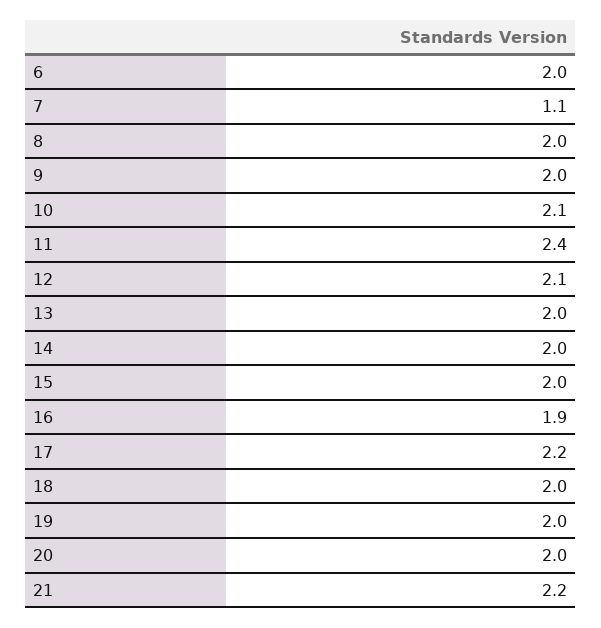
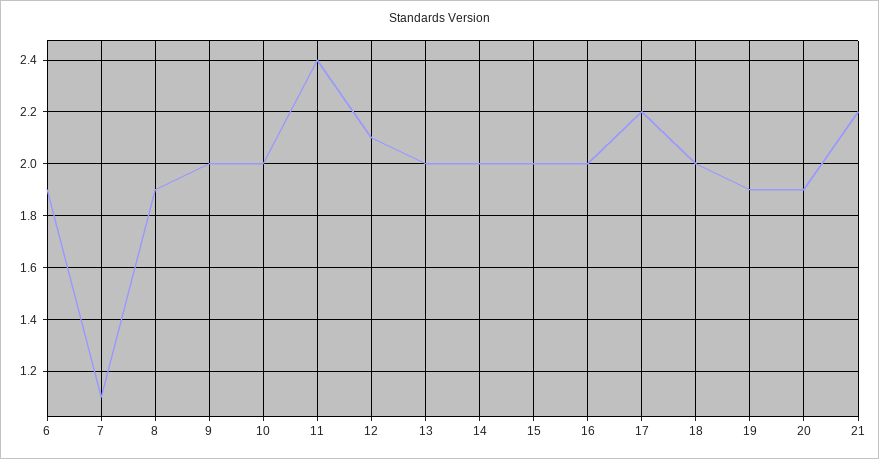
6: 2 -> 1.9
8: 2 -> 1.9
10: 2.1 -> 2
16: 1.9 -> 2
19: 2 -> 1.9
20: 2 -> 1.9

